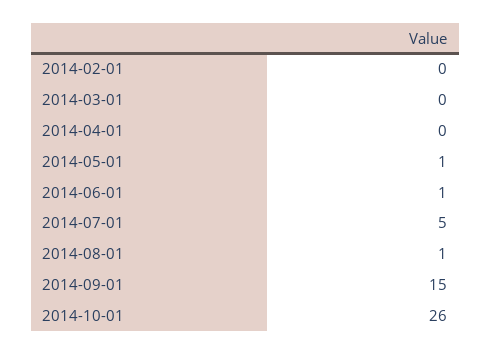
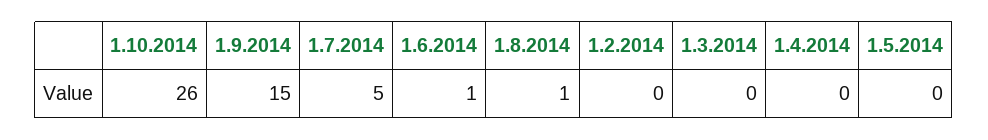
2014-05-01: 1 -> 0

